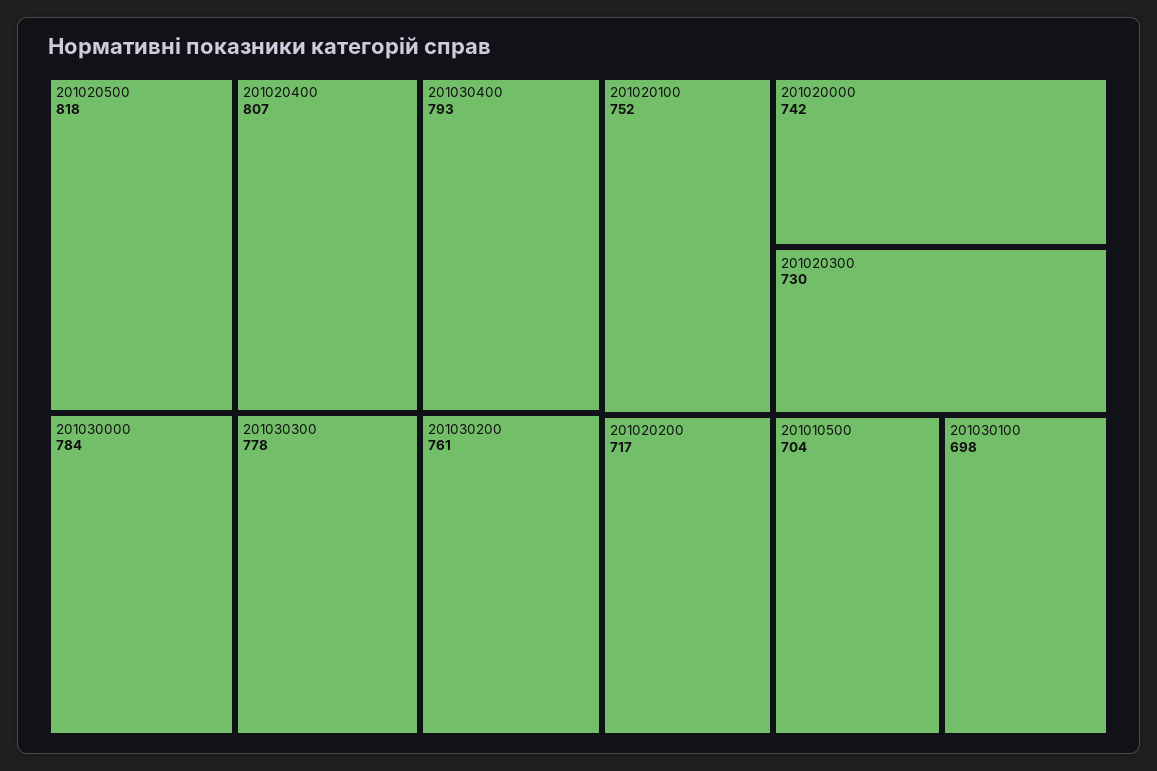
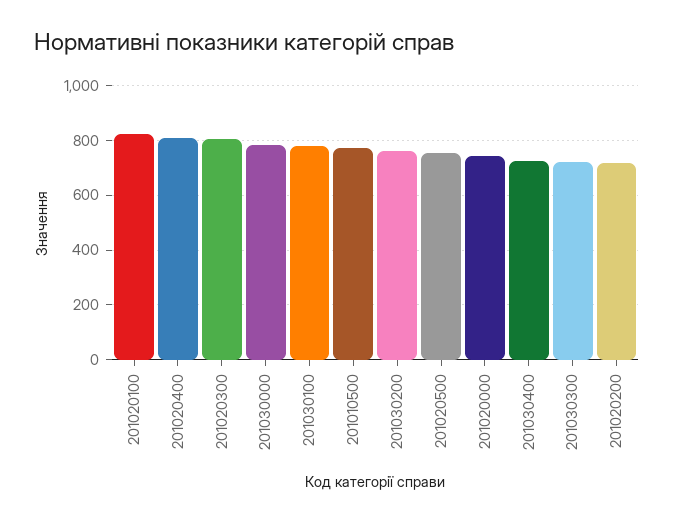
201020500: 818 -> 750
201030400: 793 -> 725
201030300: 778 -> 725
201020100: 752 -> 825
201020300: 730 -> 800
201010500: 704 -> 775
201030100: 698 -> 775

